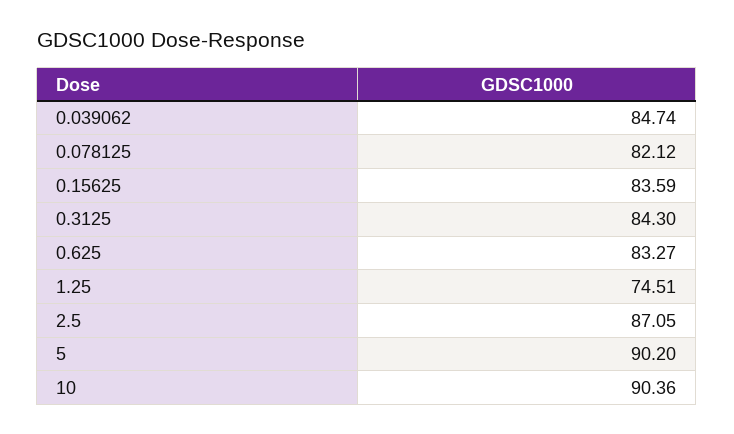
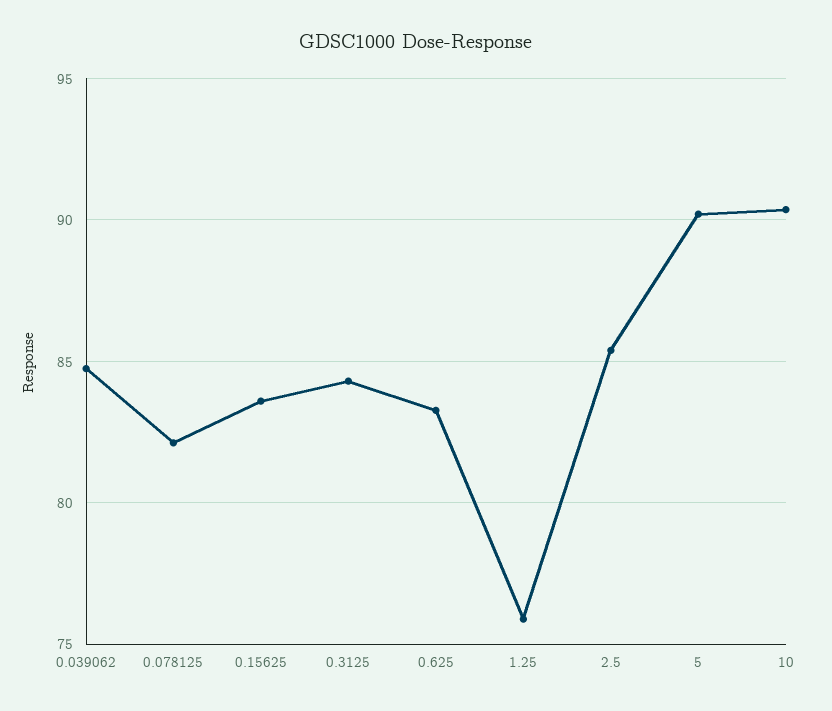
1.25: 74.51 -> 76
2.5: 87.05 -> 85.5

